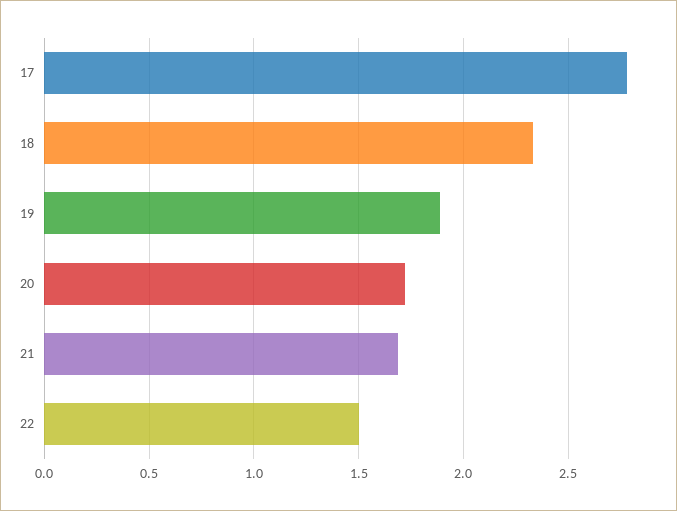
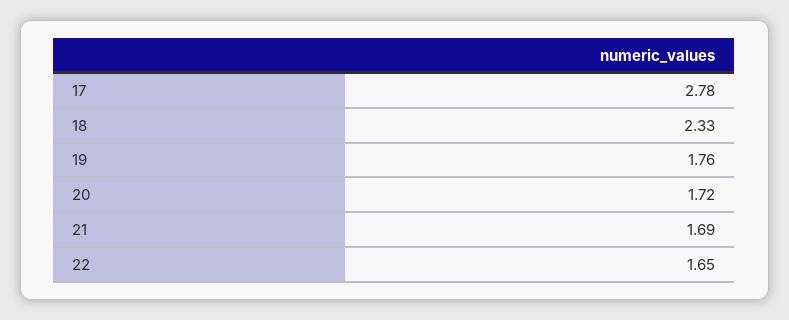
19: 1.9 -> 1.76
22: 1.5 -> 1.65

